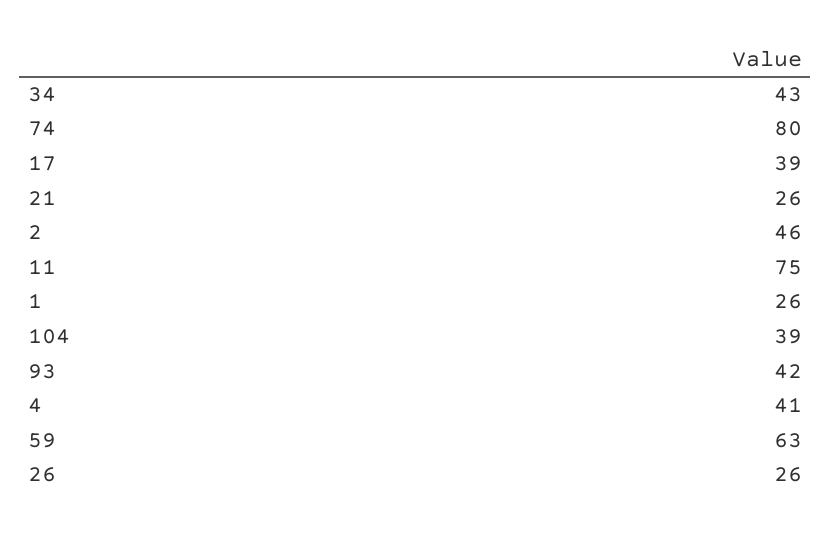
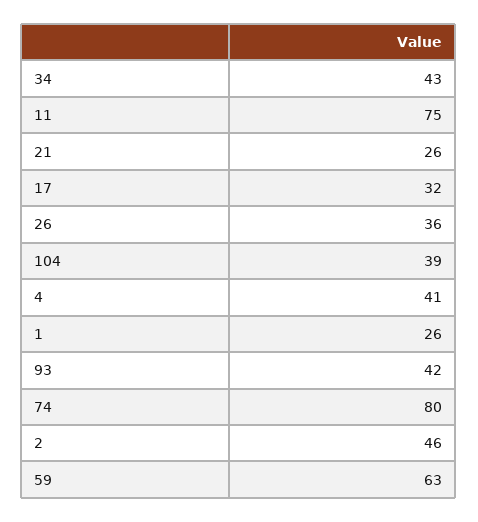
17: 39 -> 32
26: 26 -> 36

